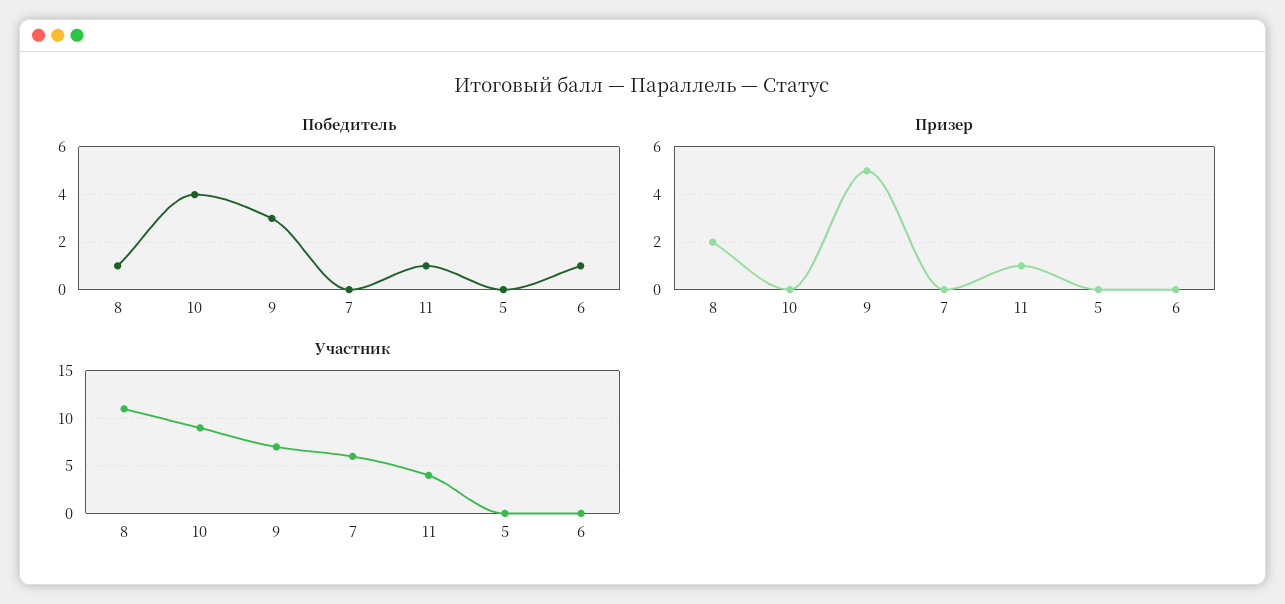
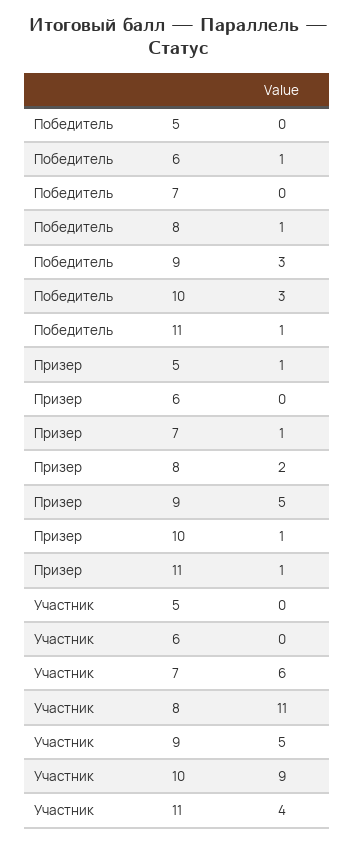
Победитель, 10: 4 -> 3
Призер, 10: 0 -> 1
Призер, 7: 0 -> 1
Призер, 5: 0 -> 1
Участник, 9: 7 -> 5

